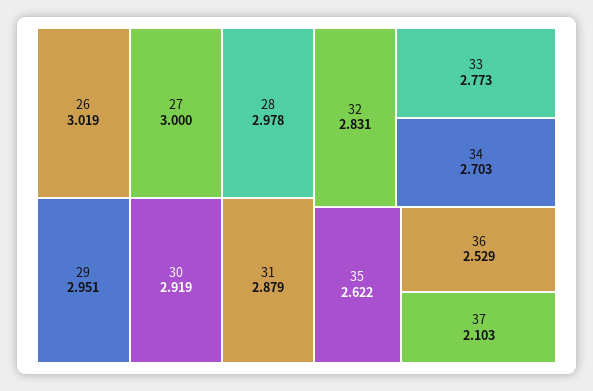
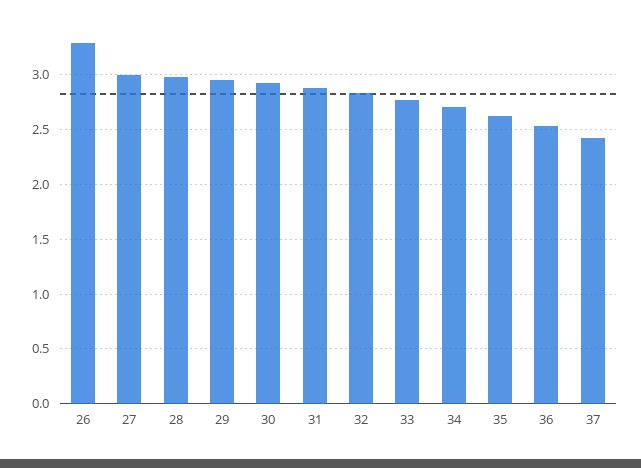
26: 3.019 -> 3.3
37: 2.103 -> 2.4

